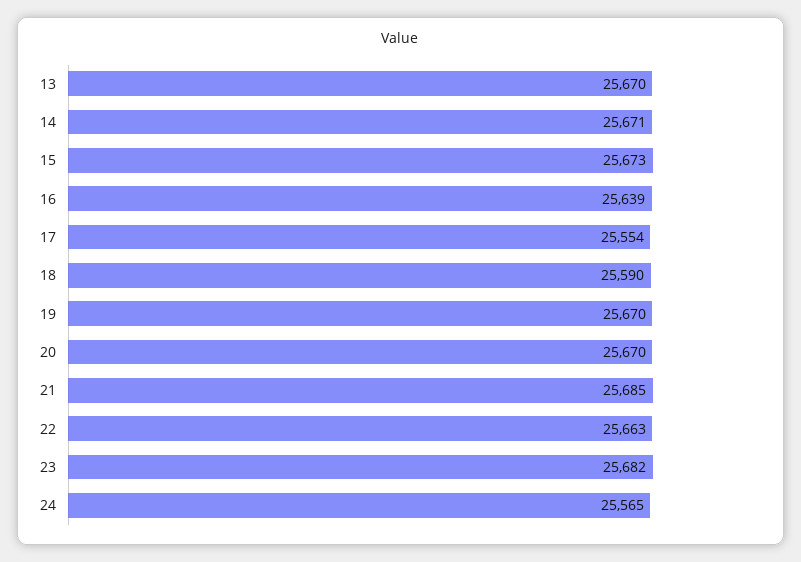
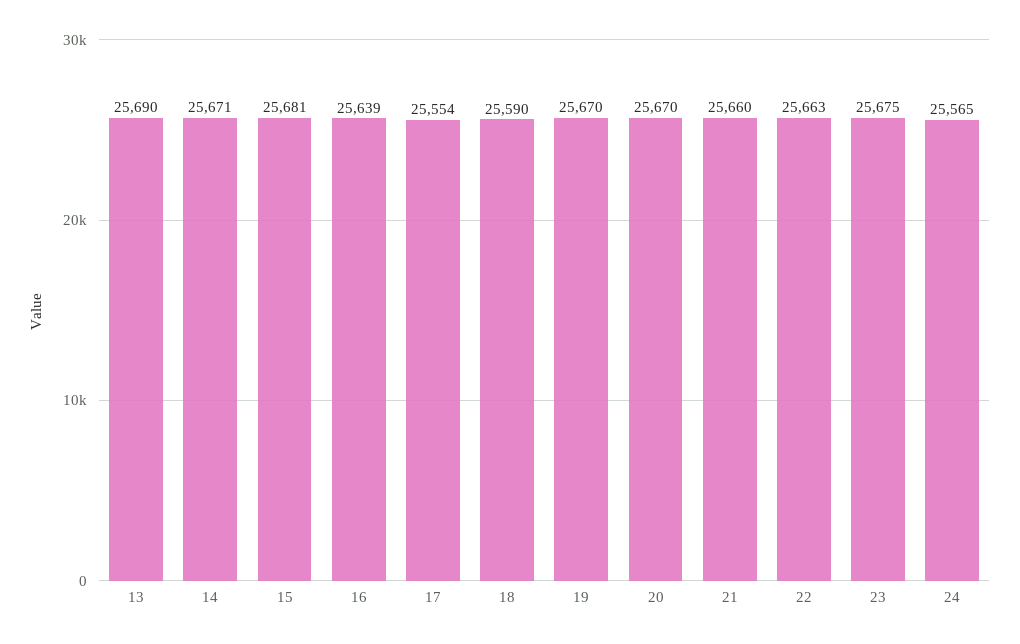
13: 25670 -> 25690
15: 25673 -> 25681
21: 25685 -> 25660
23: 25682 -> 25675

